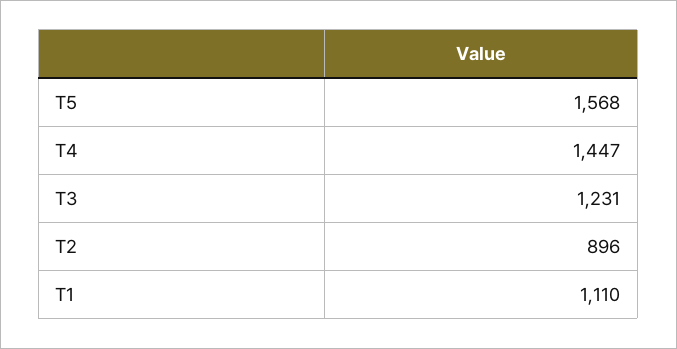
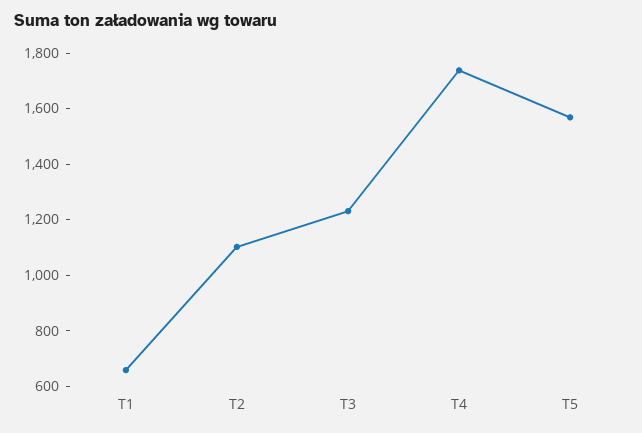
T4: 1447 -> 1750
T2: 896 -> 1100
T1: 1110 -> 650

